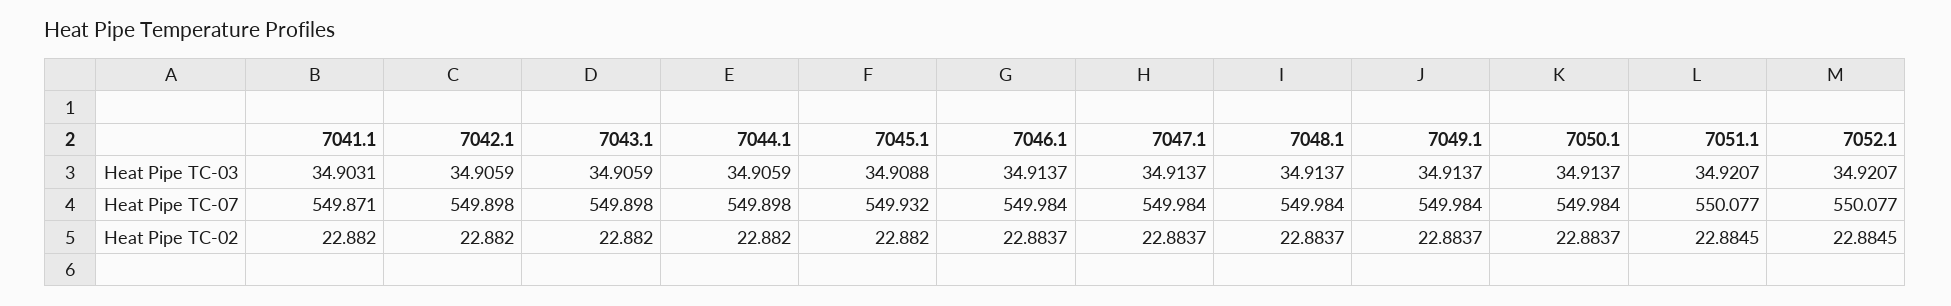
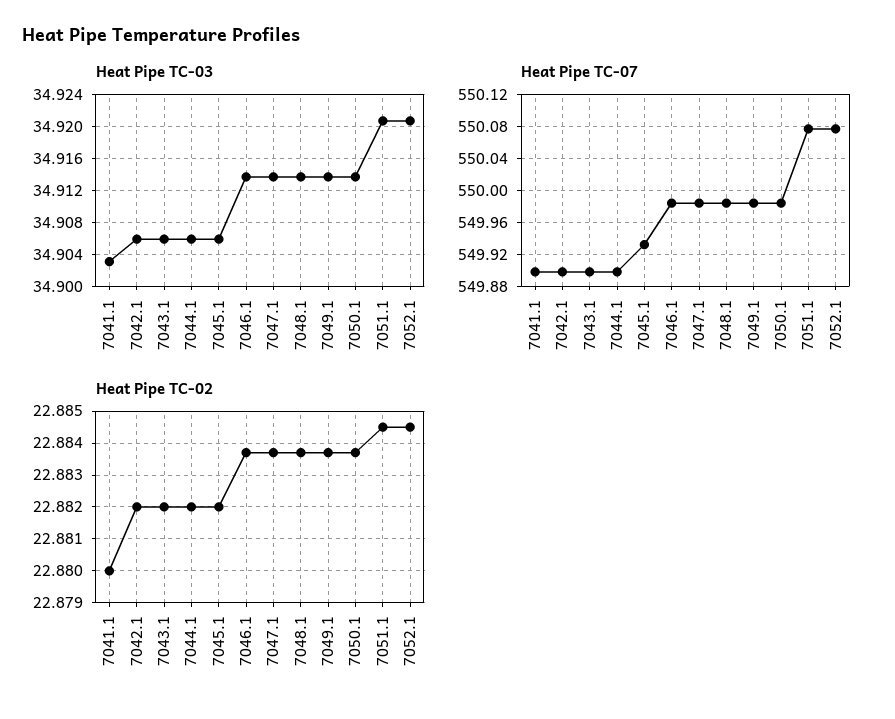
Heat Pipe TC-03, 7045.1: 34.9088 -> 34.906
Heat Pipe TC-07, 7041.1: 549.871 -> 549.9
Heat Pipe TC-02, 7041.1: 22.882 -> 22.88

